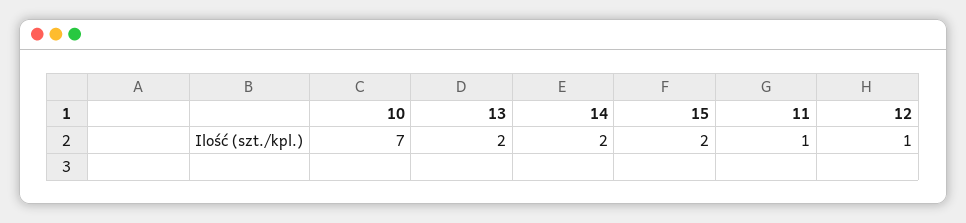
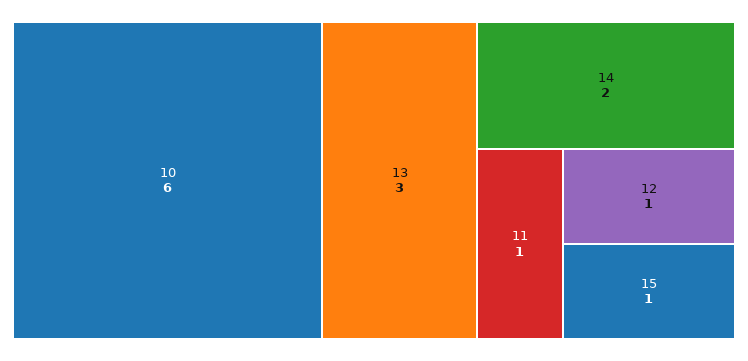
10: 7 -> 6
13: 2 -> 3
15: 2 -> 1

